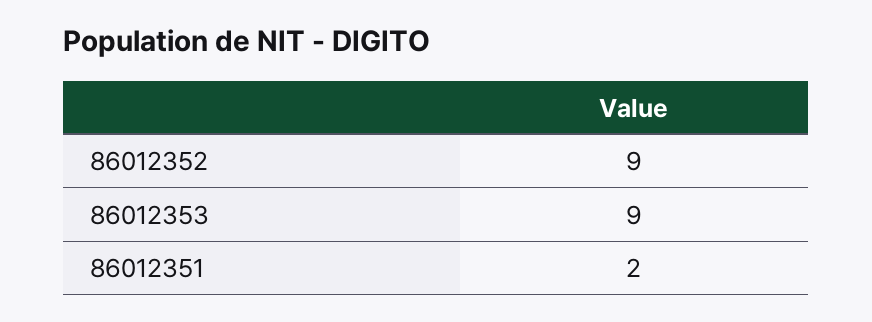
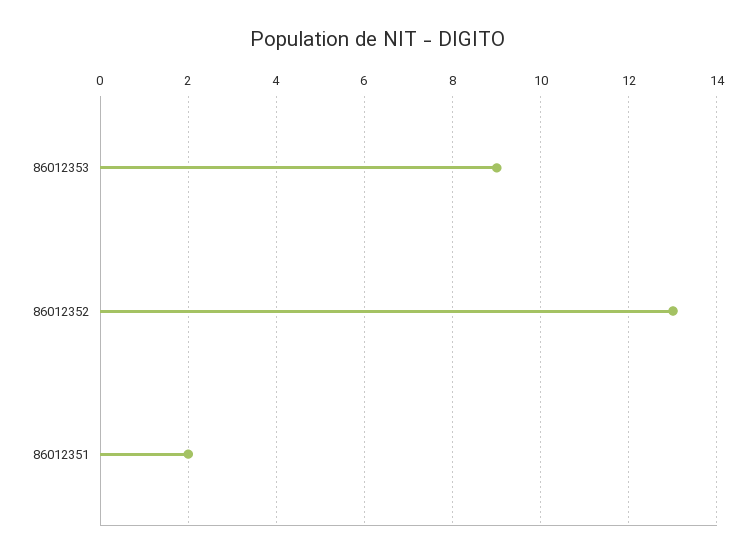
86012352: 9 -> 13

